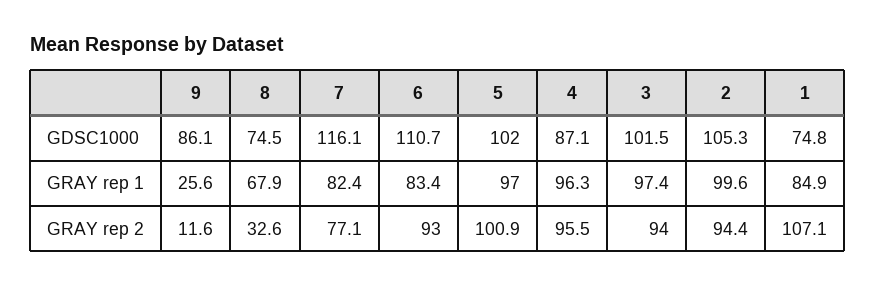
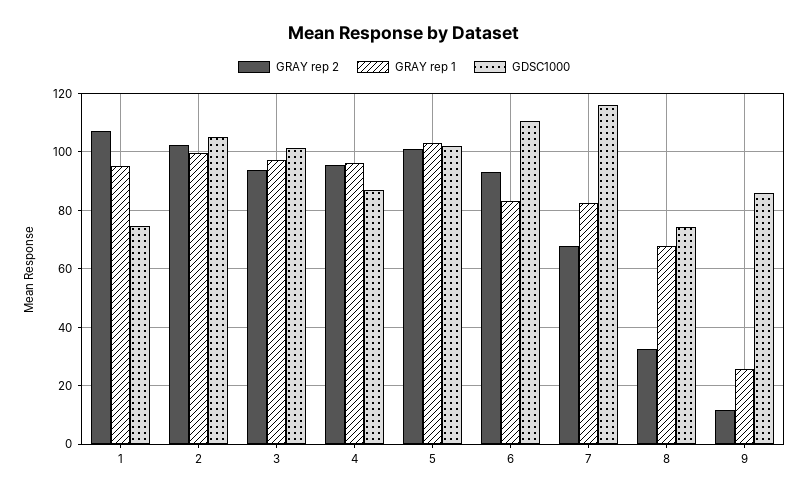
GRAY rep 1, 5: 97 -> 102.5
GRAY rep 1, 1: 84.9 -> 95
GRAY rep 2, 7: 77.1 -> 67.5
GRAY rep 2, 2: 94.4 -> 102.5

